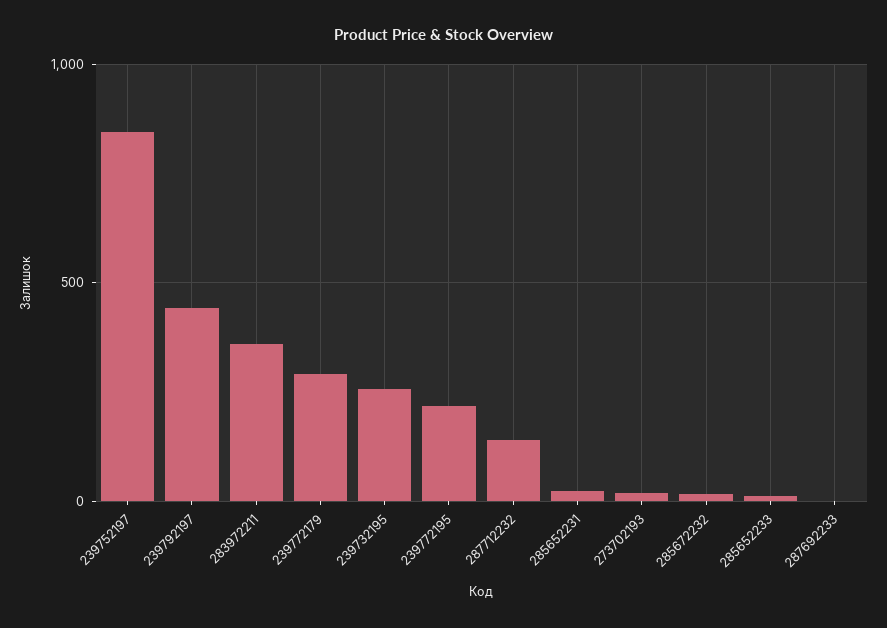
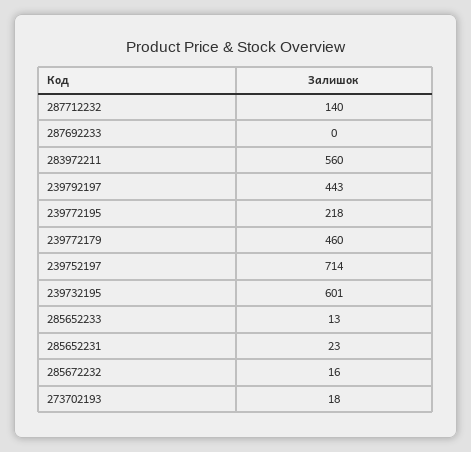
239752197: 850 -> 714
283972211: 350 -> 560
239772179: 300 -> 460
239732195: 250 -> 601

